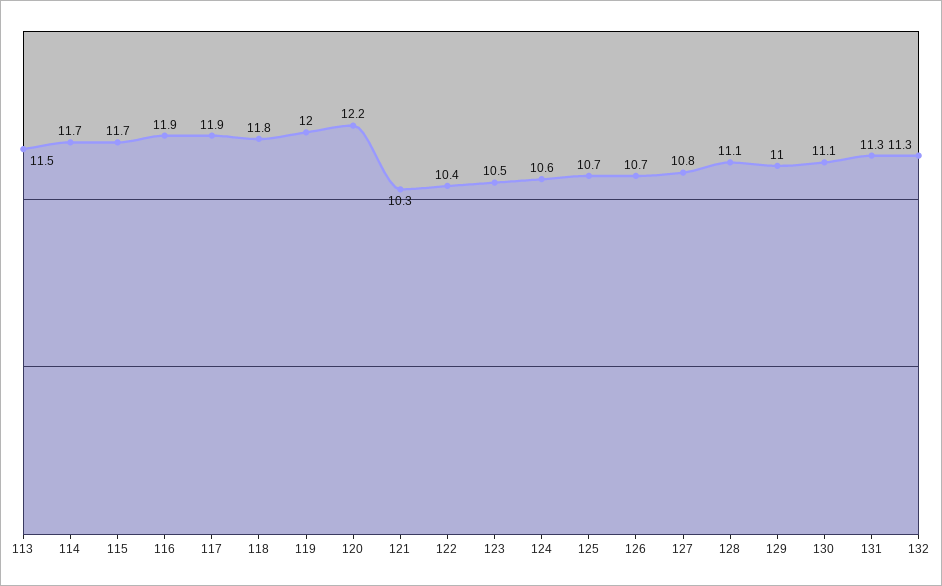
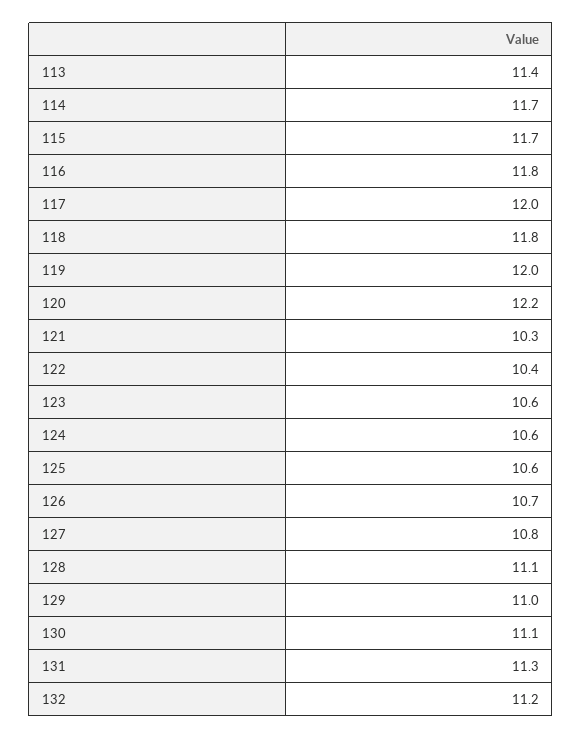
113: 11.5 -> 11.4
116: 11.9 -> 11.8
117: 11.9 -> 12
123: 10.5 -> 10.6
125: 10.7 -> 10.6
132: 11.3 -> 11.2

